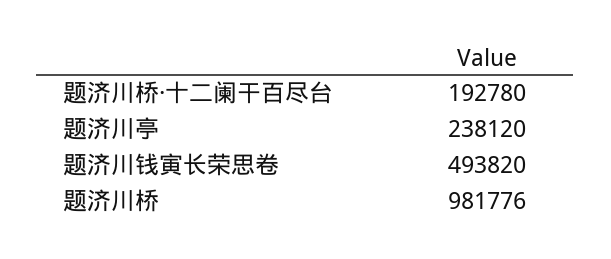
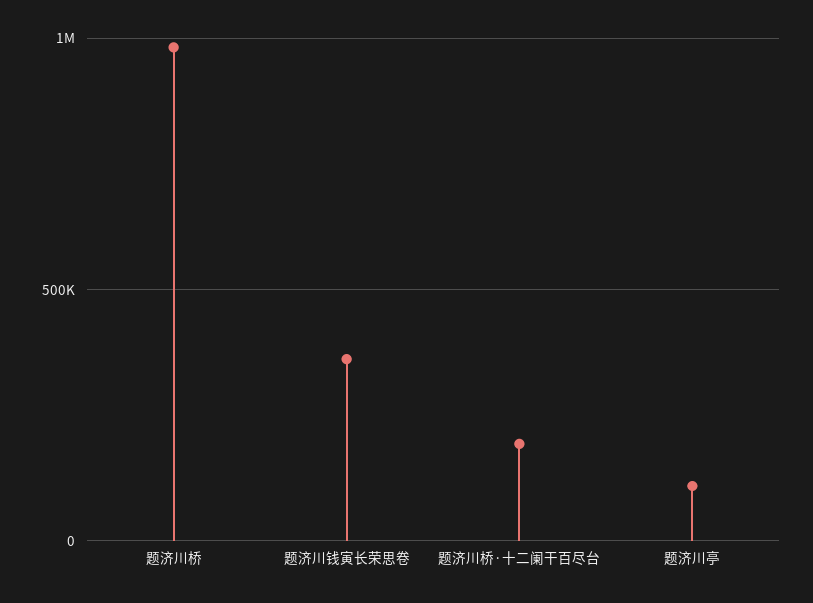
题济川亭: 238120 -> 100000
题济川钱寅长荣思卷: 493820 -> 350000

